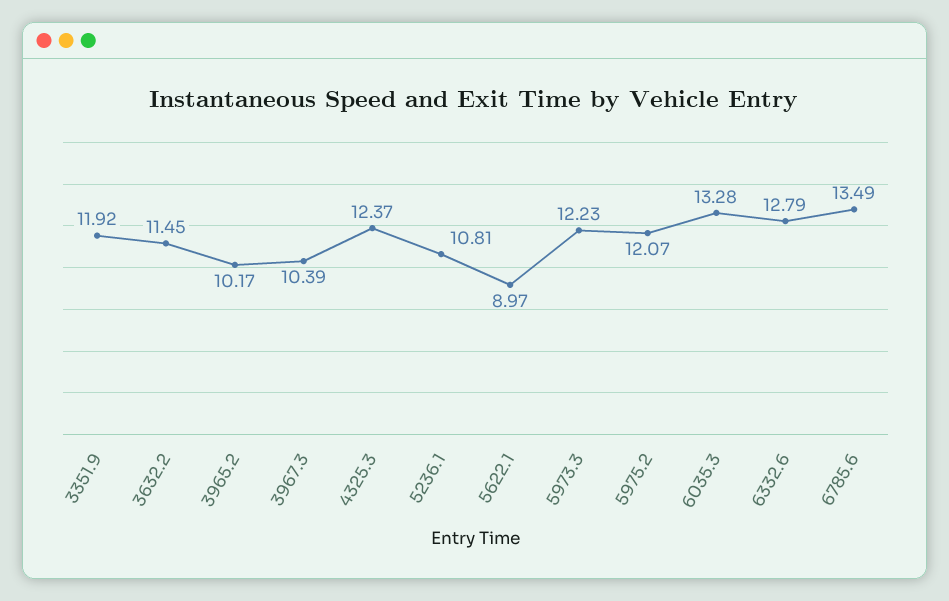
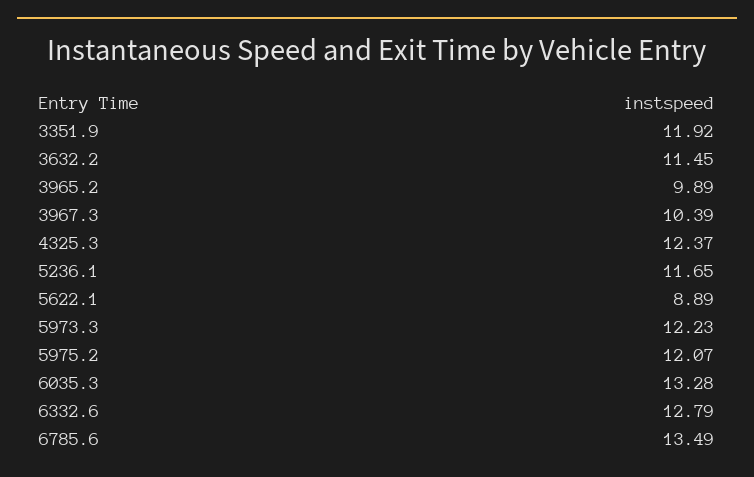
3965.2: 10.17 -> 9.89
5236.1: 10.81 -> 11.65
5622.1: 8.97 -> 8.89

